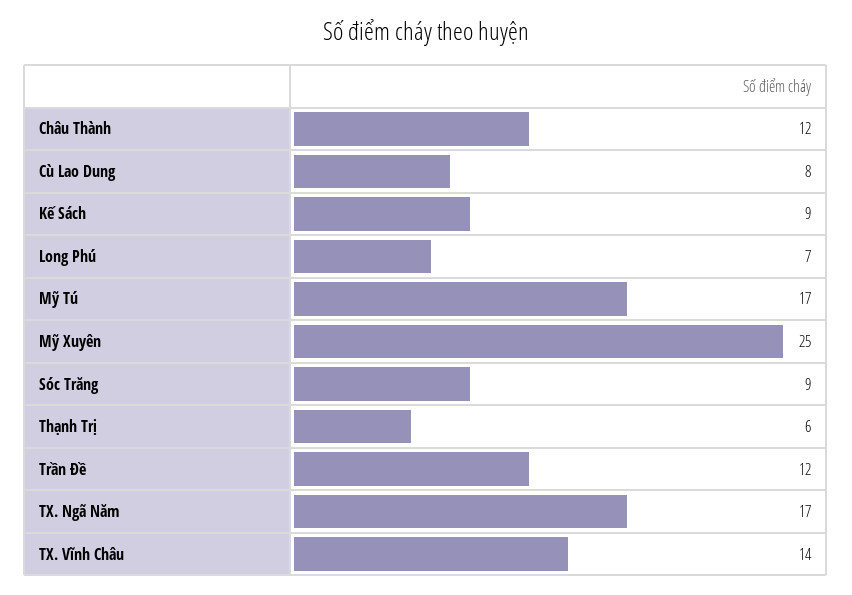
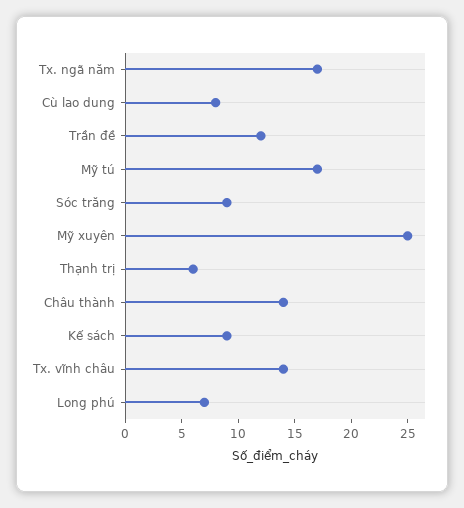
Châu Thành: 12 -> 14

